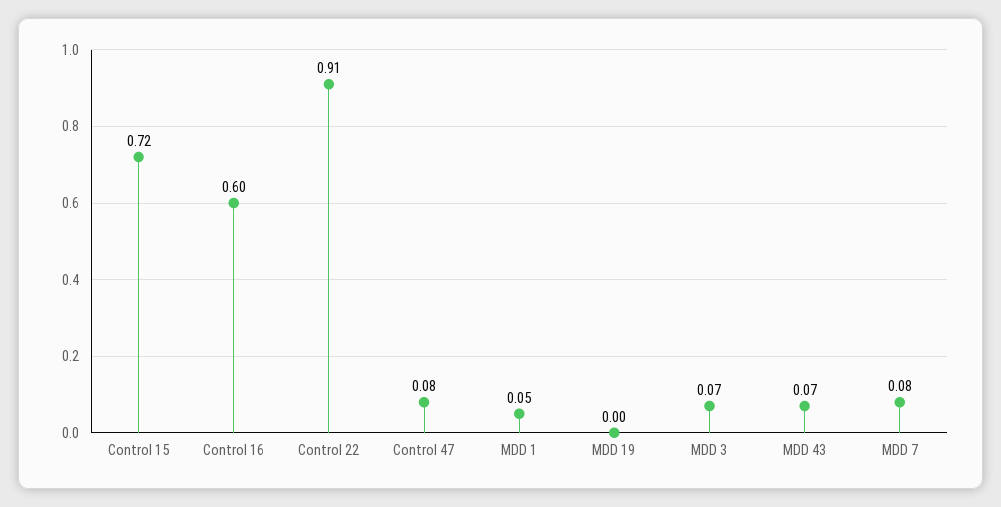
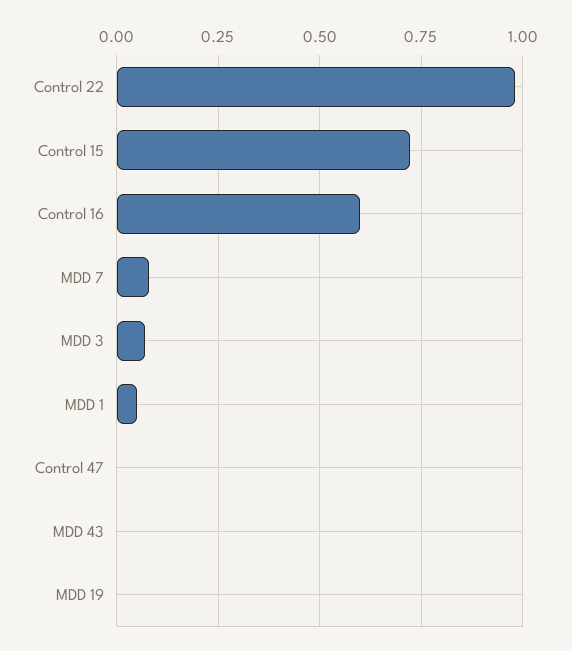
Control 22: 0.91 -> 0.975
Control 47: 0.08 -> 0
MDD 43: 0.07 -> 0

